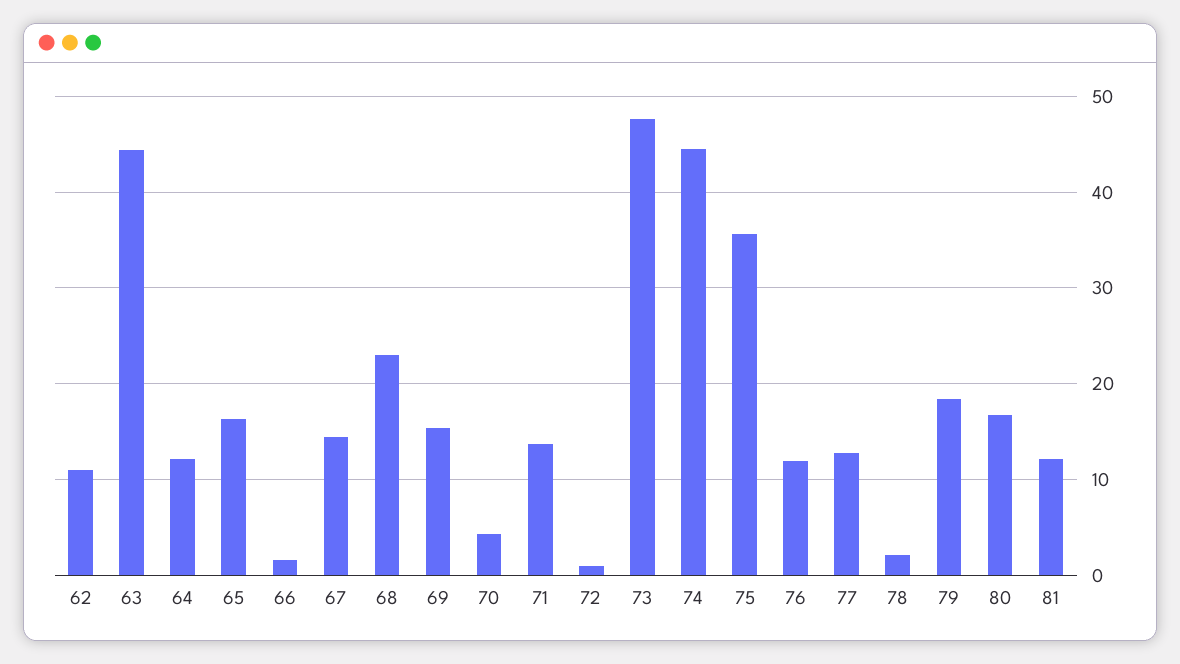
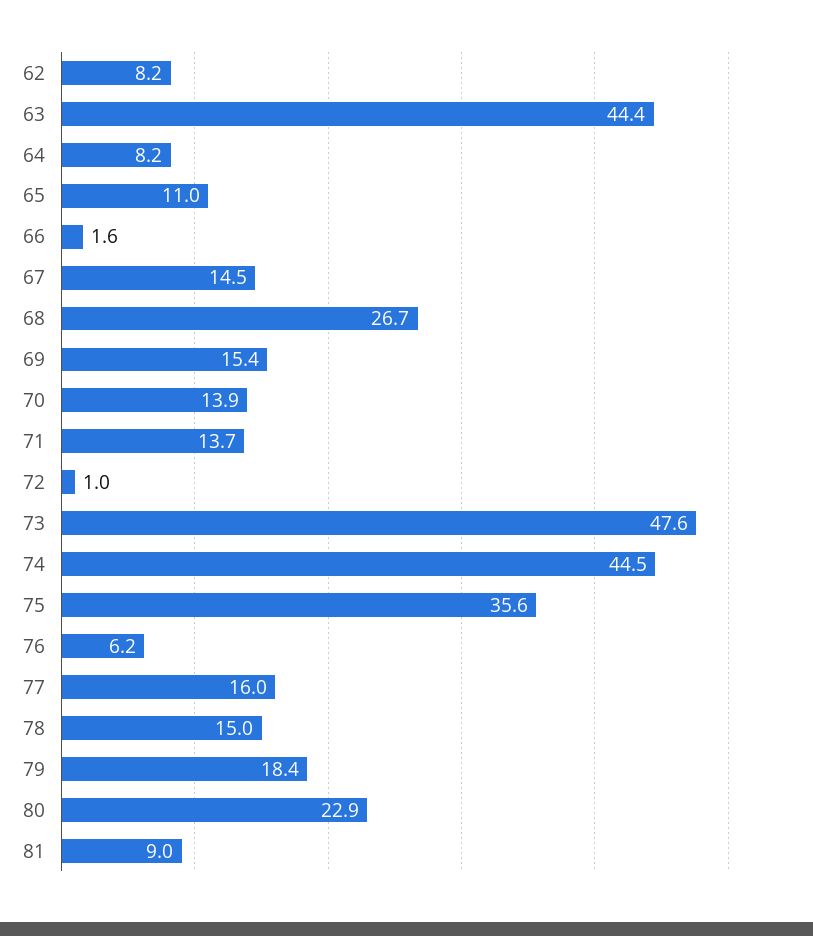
62: 11 -> 8.2
64: 12 -> 8.2
65: 16 -> 11
68: 23 -> 26.7
70: 4 -> 13.9
76: 12 -> 6.2
77: 13 -> 16
78: 2 -> 15
80: 17 -> 22.9
81: 12 -> 9

